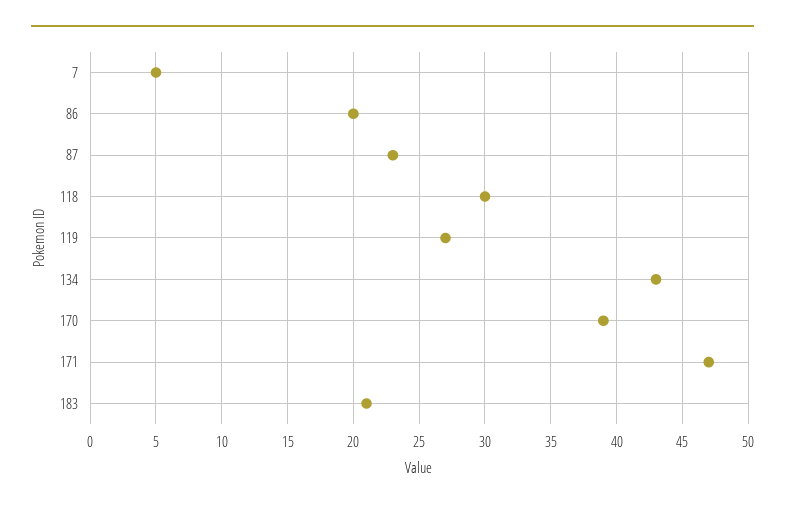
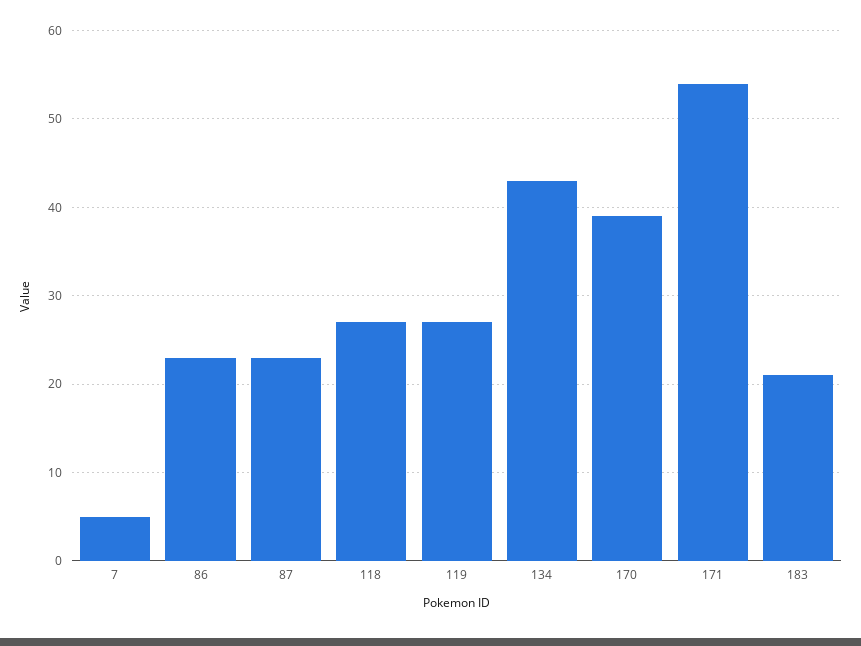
86: 20 -> 23
118: 30 -> 27
171: 47 -> 54

